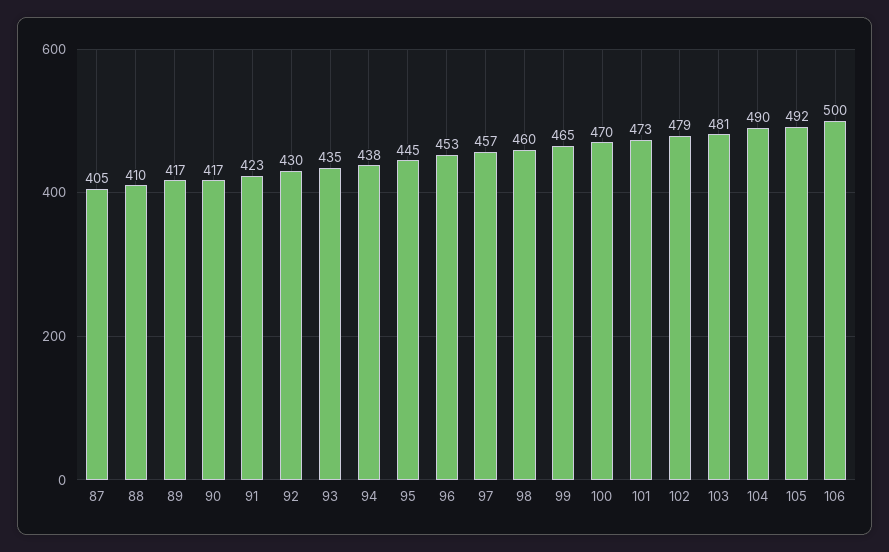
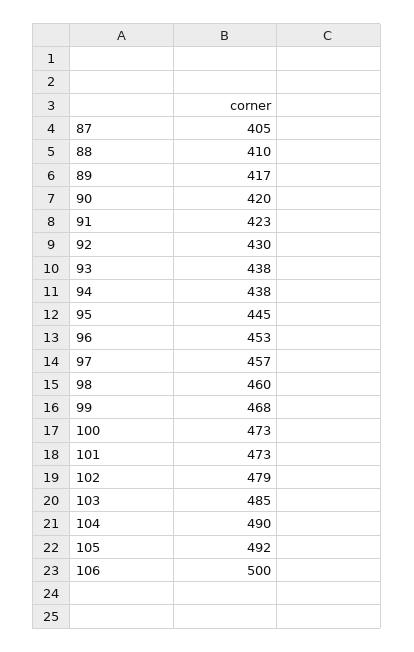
90: 417 -> 420
93: 435 -> 438
99: 465 -> 468
100: 470 -> 473
103: 481 -> 485

